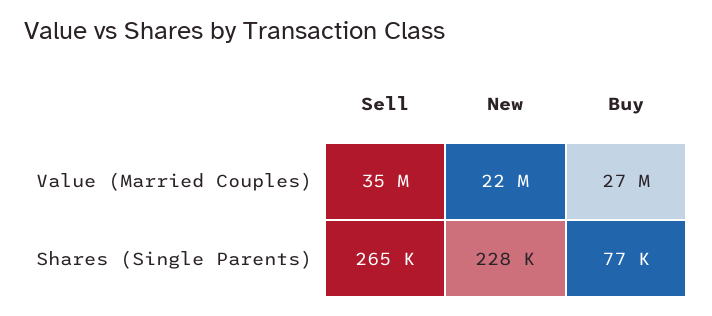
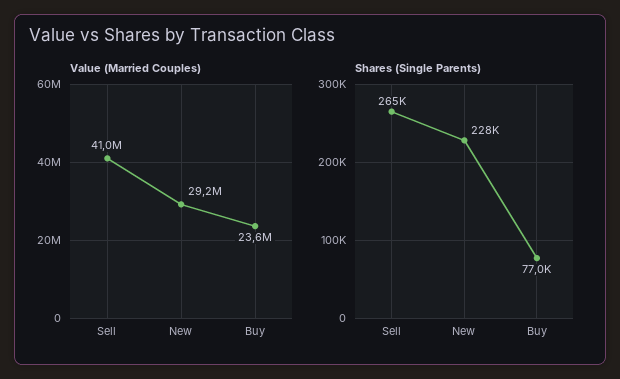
Value (Married Couples), Sell: 35000000 -> 41000000
Value (Married Couples), New: 22000000 -> 29200000
Value (Married Couples), Buy: 27000000 -> 23600000

